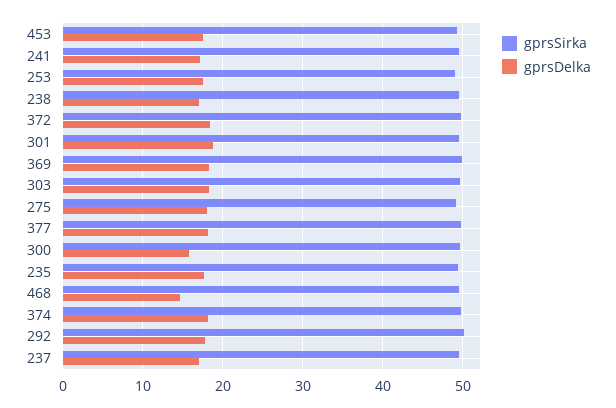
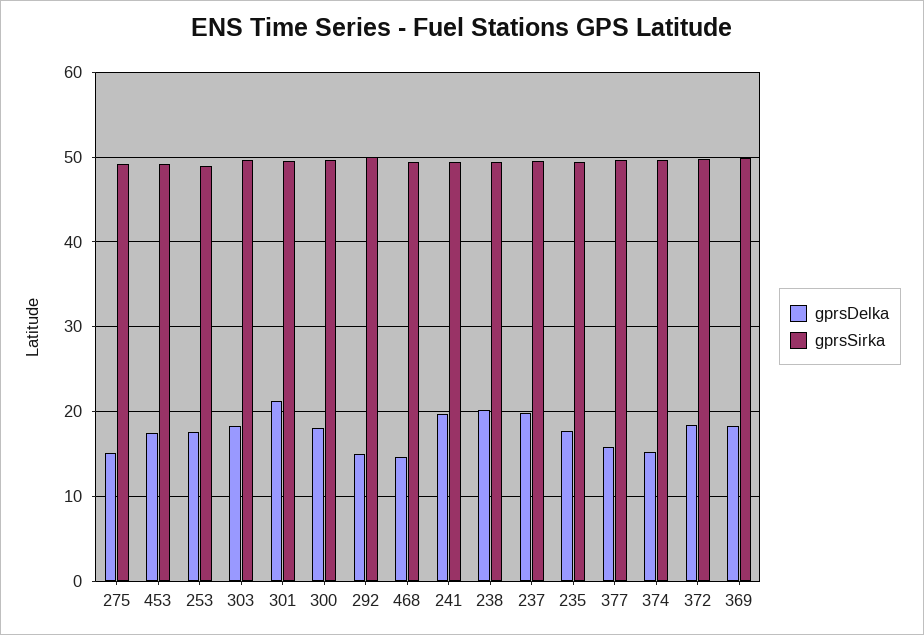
gprsDelka, 241: 17 -> 20
gprsDelka, 238: 17 -> 20
gprsDelka, 301: 19 -> 21
gprsDelka, 275: 18 -> 15
gprsDelka, 377: 18 -> 16
gprsDelka, 300: 16 -> 18
gprsDelka, 374: 18 -> 15
gprsDelka, 292: 18 -> 15
gprsDelka, 237: 17 -> 20

